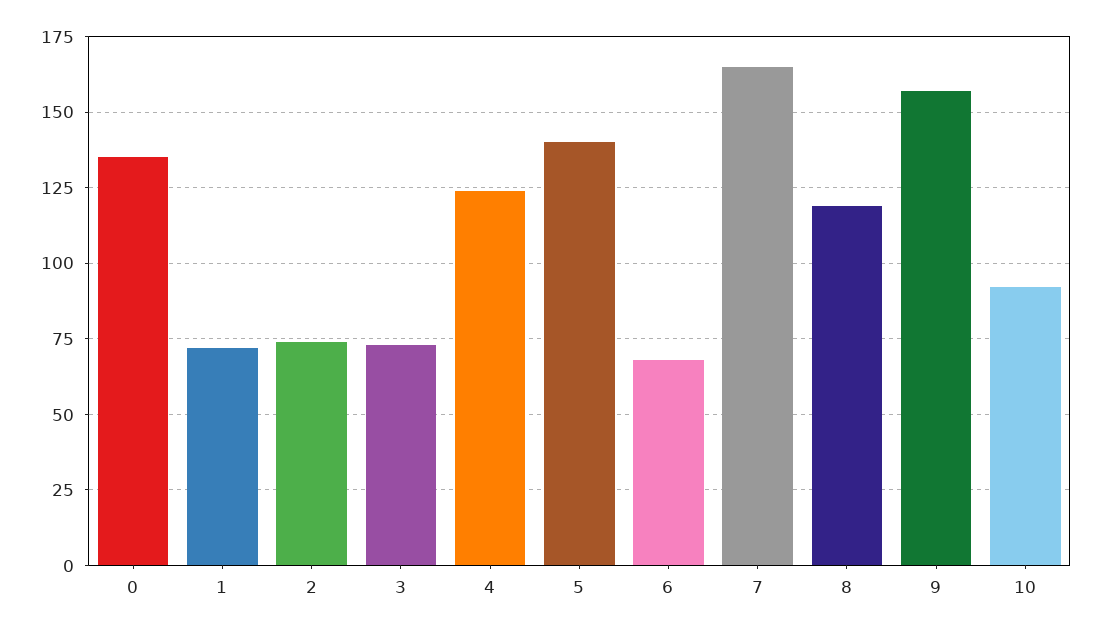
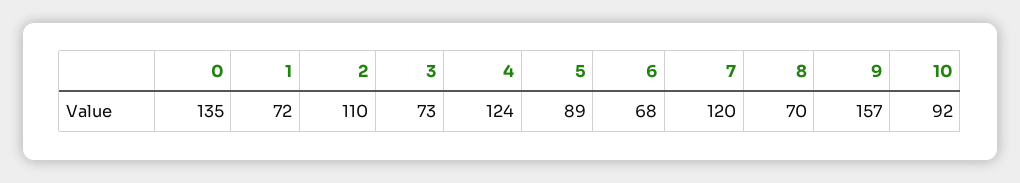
2: 75 -> 110
5: 140 -> 89
7: 165 -> 120
8: 120 -> 70

